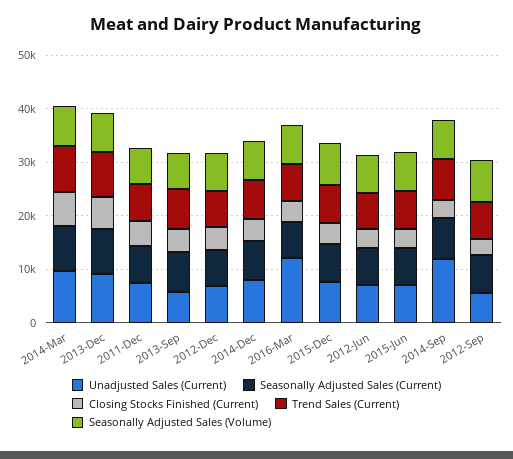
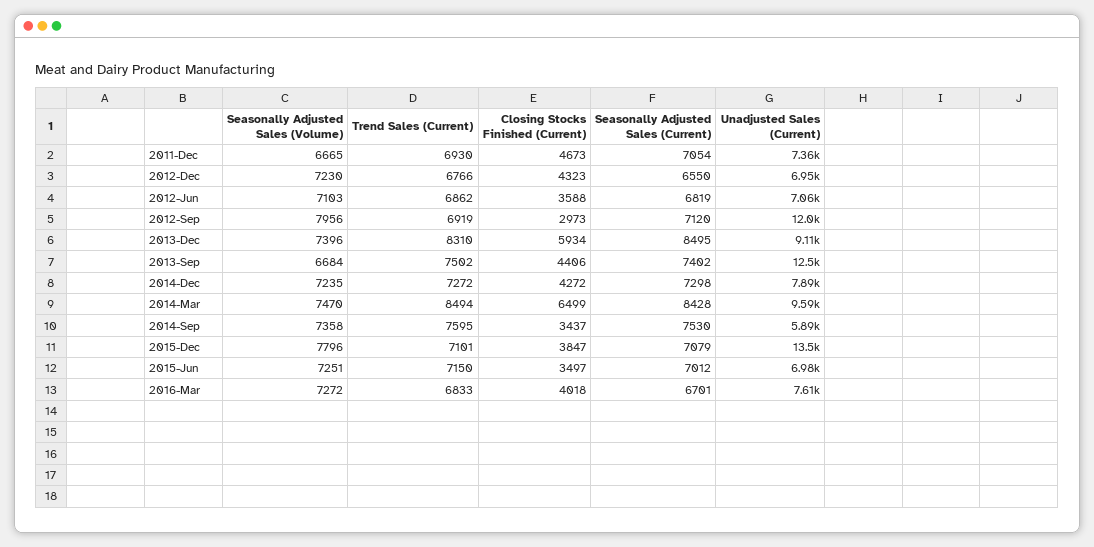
Unadjusted Sales (Current), 2013-Sep: 6000 -> 12500
Unadjusted Sales (Current), 2016-Mar: 12000 -> 7610
Unadjusted Sales (Current), 2015-Dec: 8000 -> 13500
Unadjusted Sales (Current), 2014-Sep: 12000 -> 5890
Unadjusted Sales (Current), 2012-Sep: 6000 -> 12000

